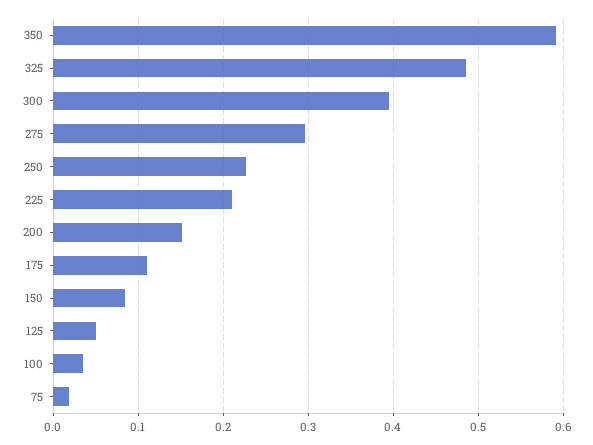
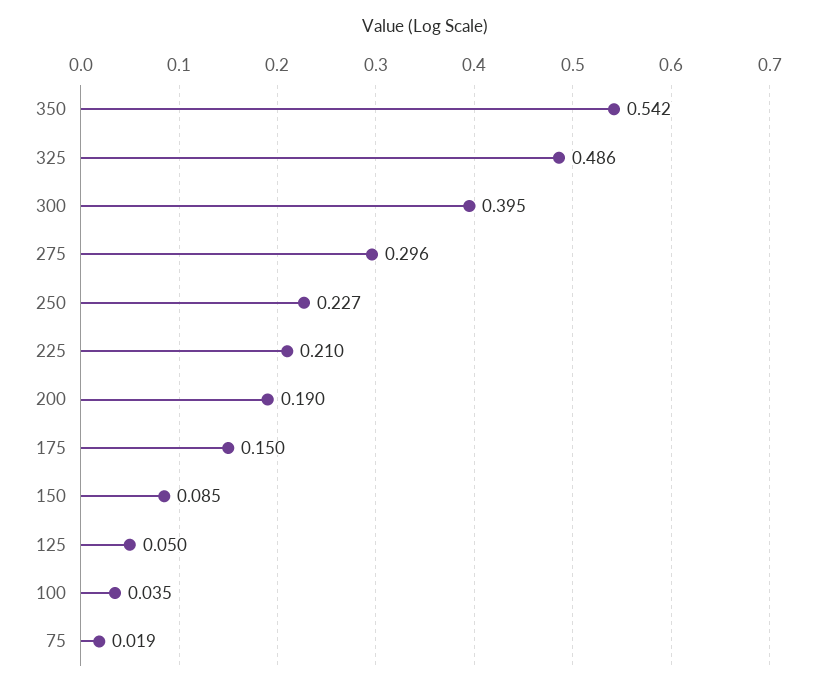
350: 0.59 -> 0.542
200: 0.15 -> 0.19
175: 0.11 -> 0.15

